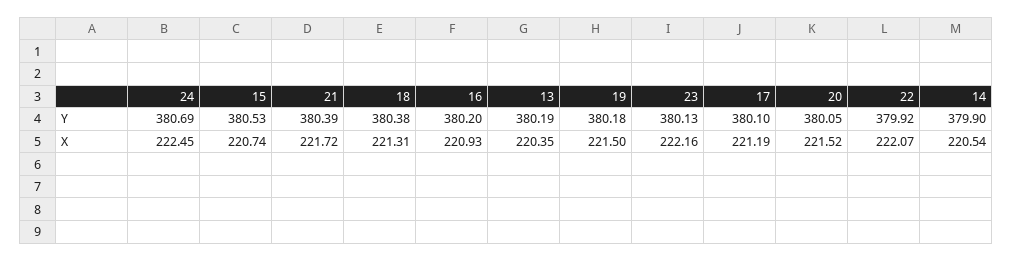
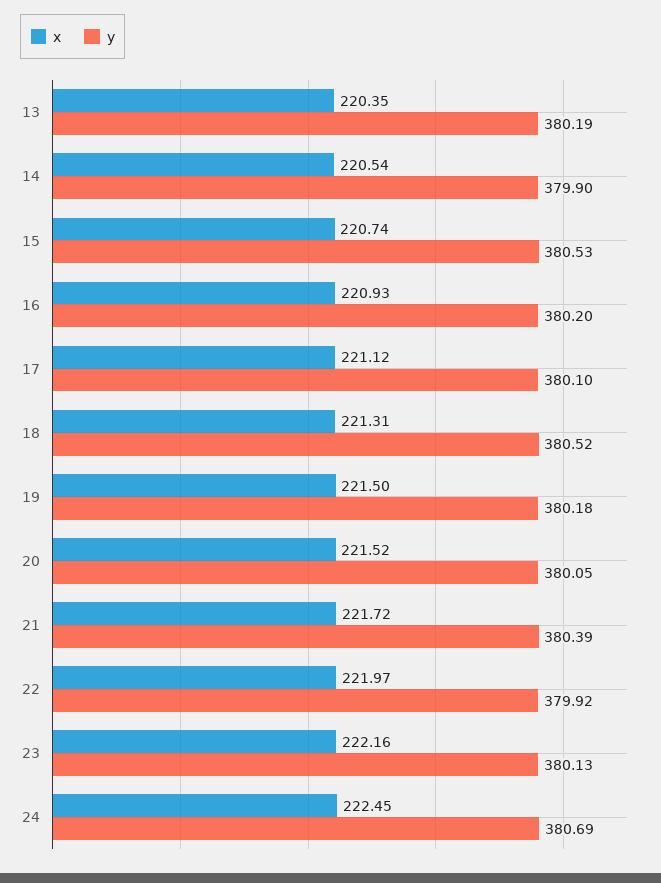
Y, 18: 380.38 -> 380.52
X, 17: 221.19 -> 221.12
X, 22: 222.07 -> 221.97

